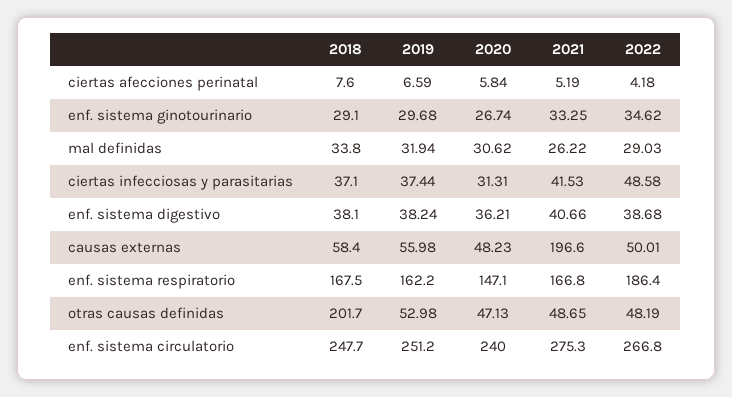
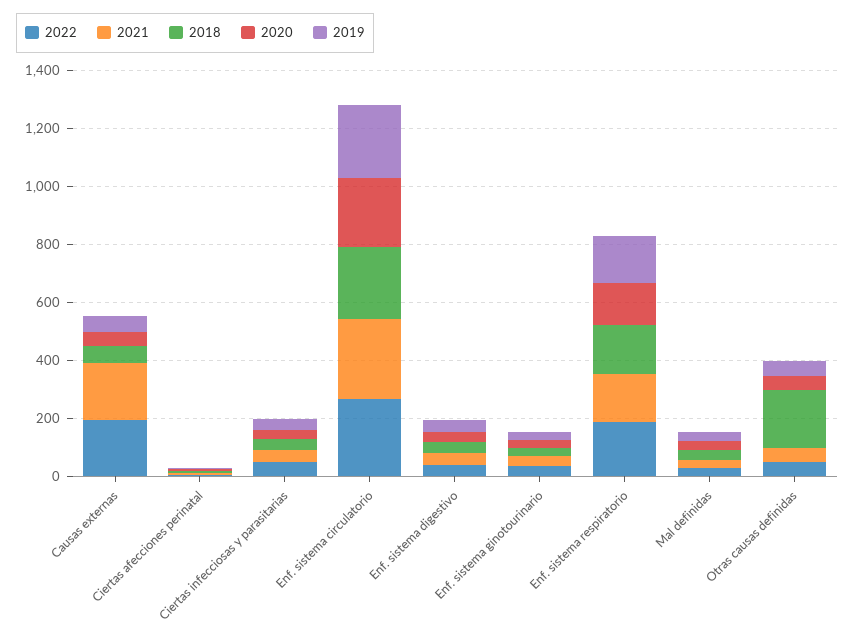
2022, causas externas: 50.01 -> 200

